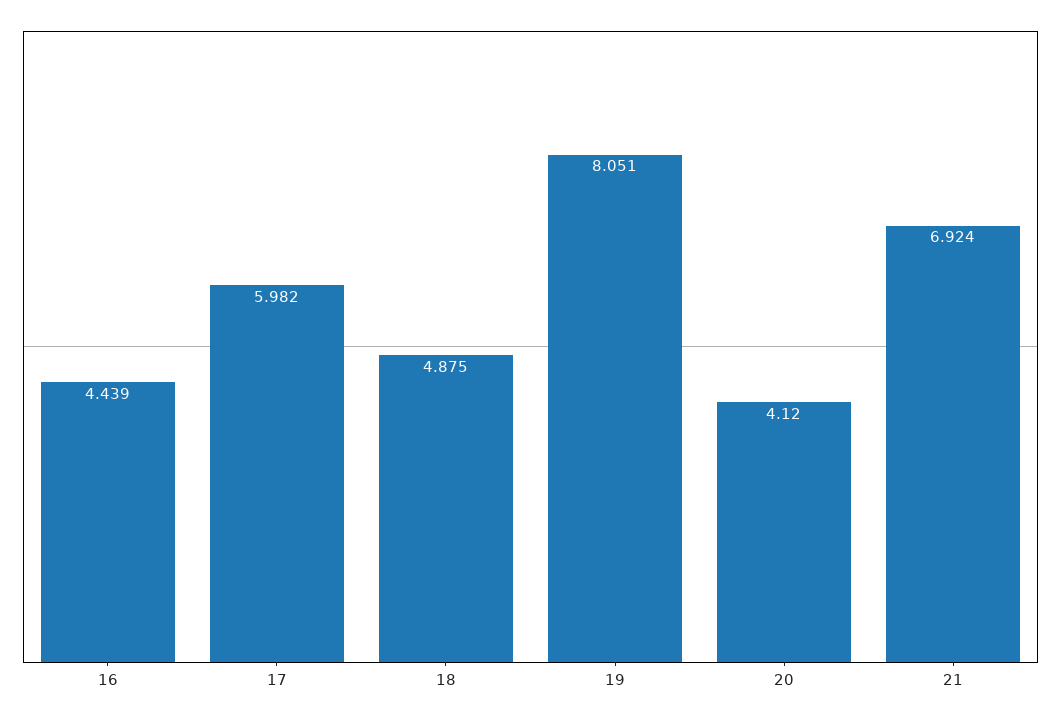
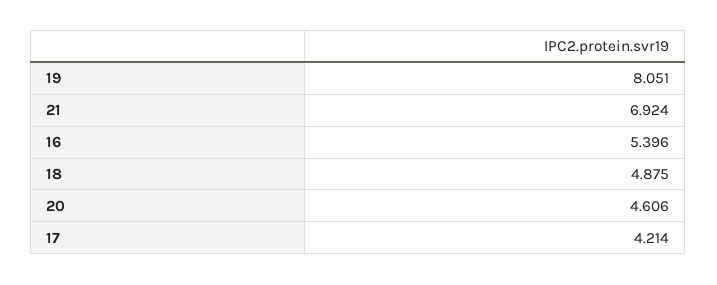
16: 4.439 -> 5.396
17: 5.982 -> 4.214
20: 4.12 -> 4.606

